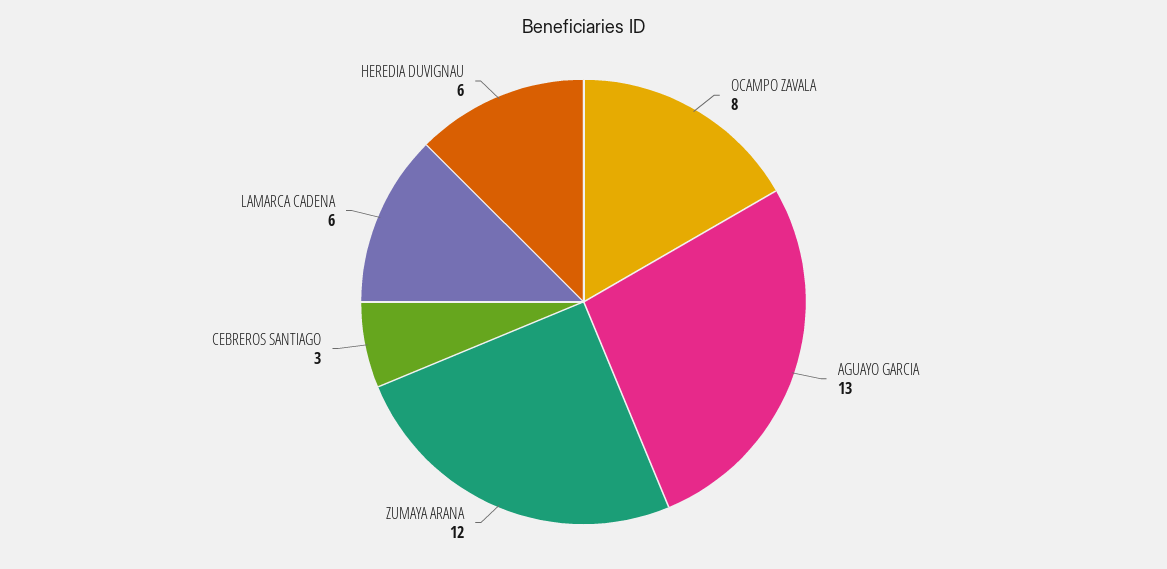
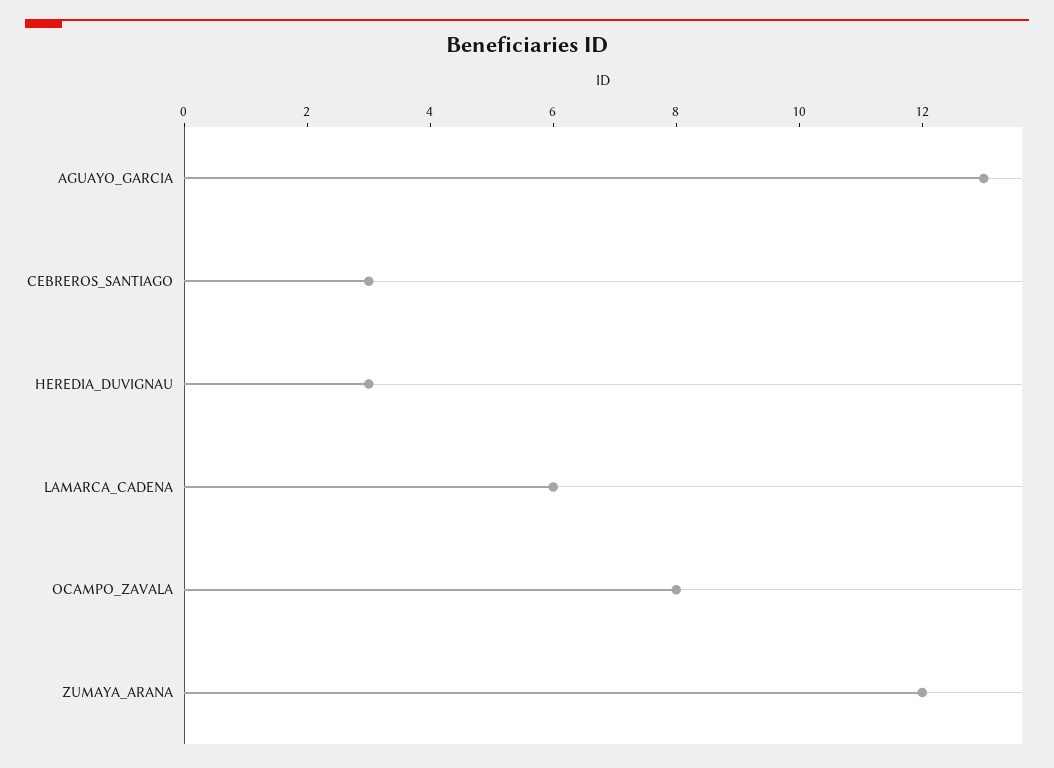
HEREDIA DUVIGNAU: 6 -> 3

